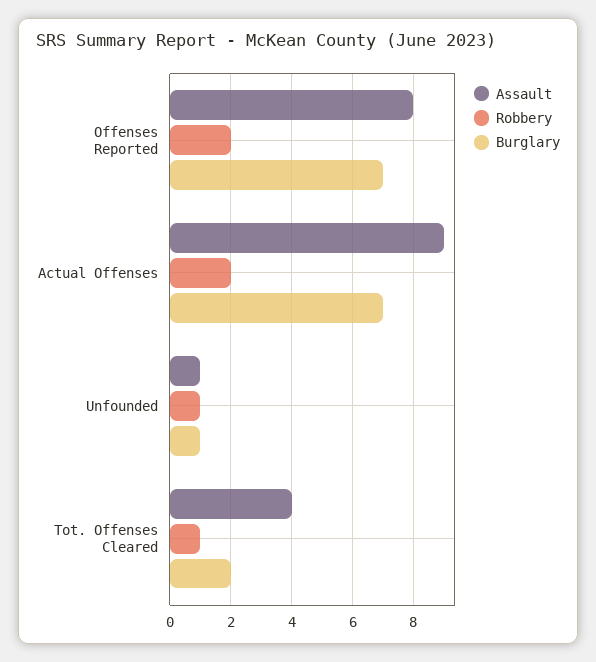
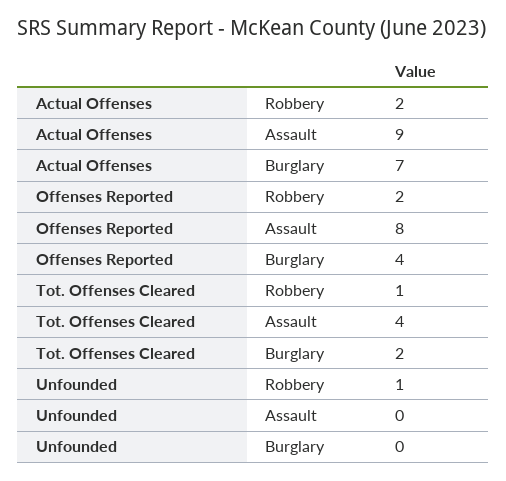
Burglary, Offenses Reported: 7 -> 4
Assault, Unfounded: 1 -> 0
Burglary, Unfounded: 1 -> 0

